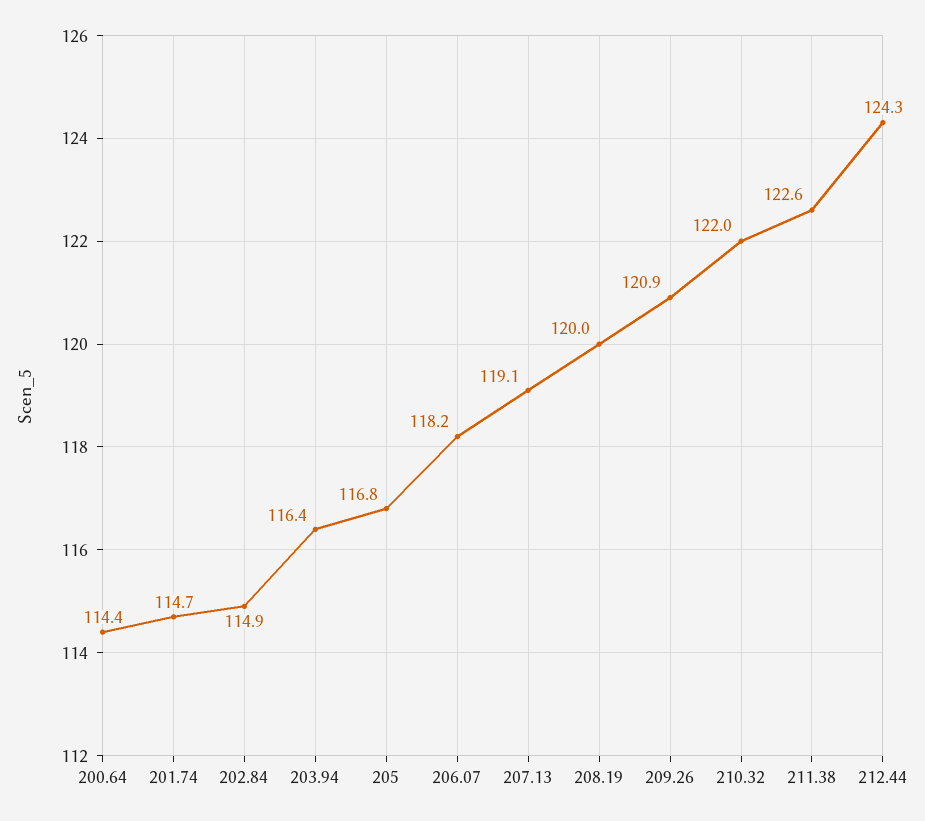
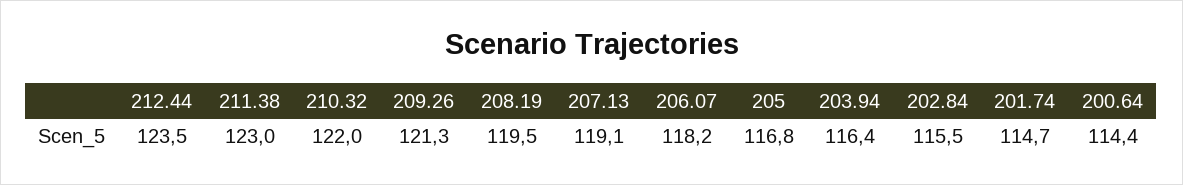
202.84: 114.9 -> 115.5
208.19: 120 -> 119.5
209.26: 120.9 -> 121.3
211.38: 122.6 -> 123
212.44: 124.3 -> 123.5

